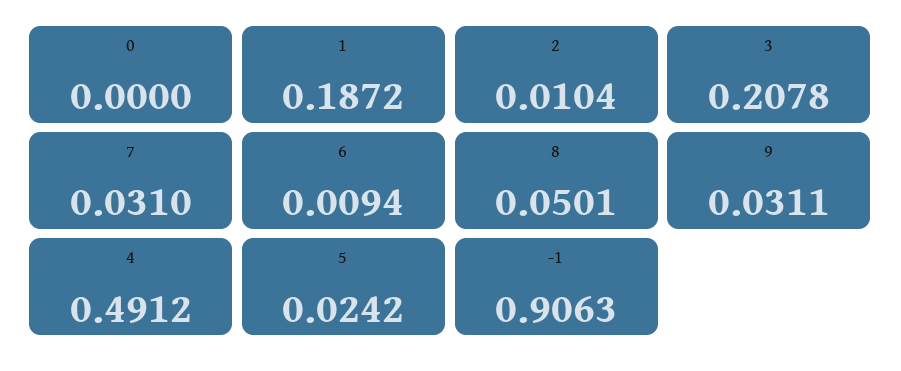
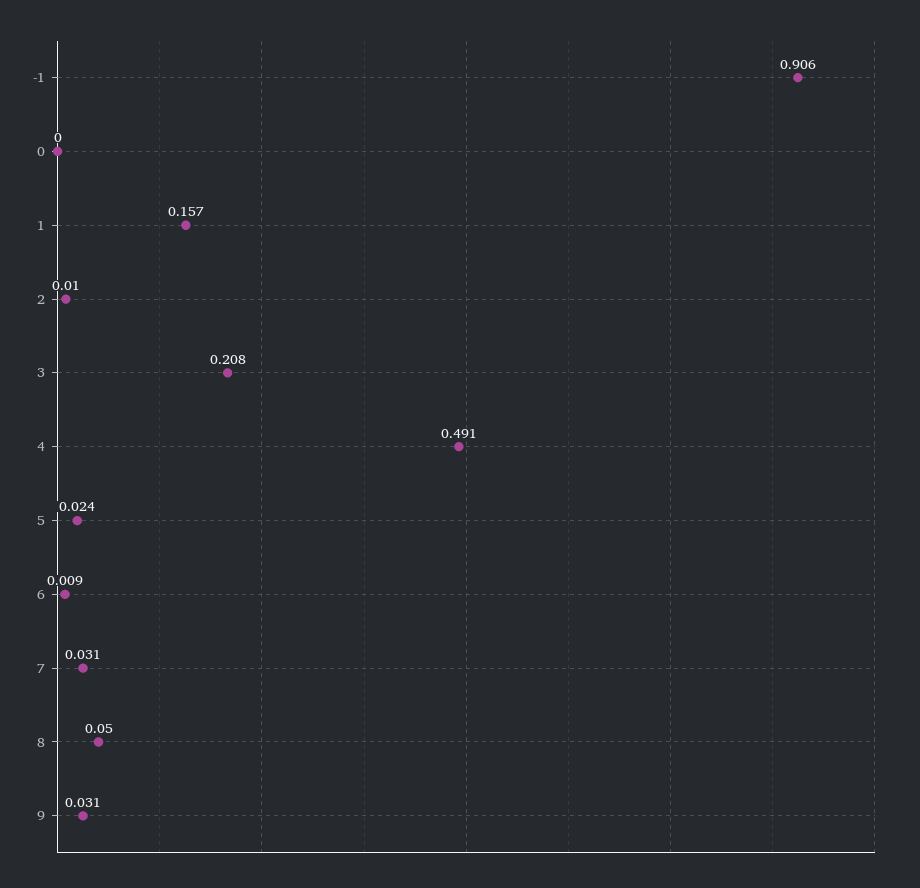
1: 0.1872 -> 0.157

